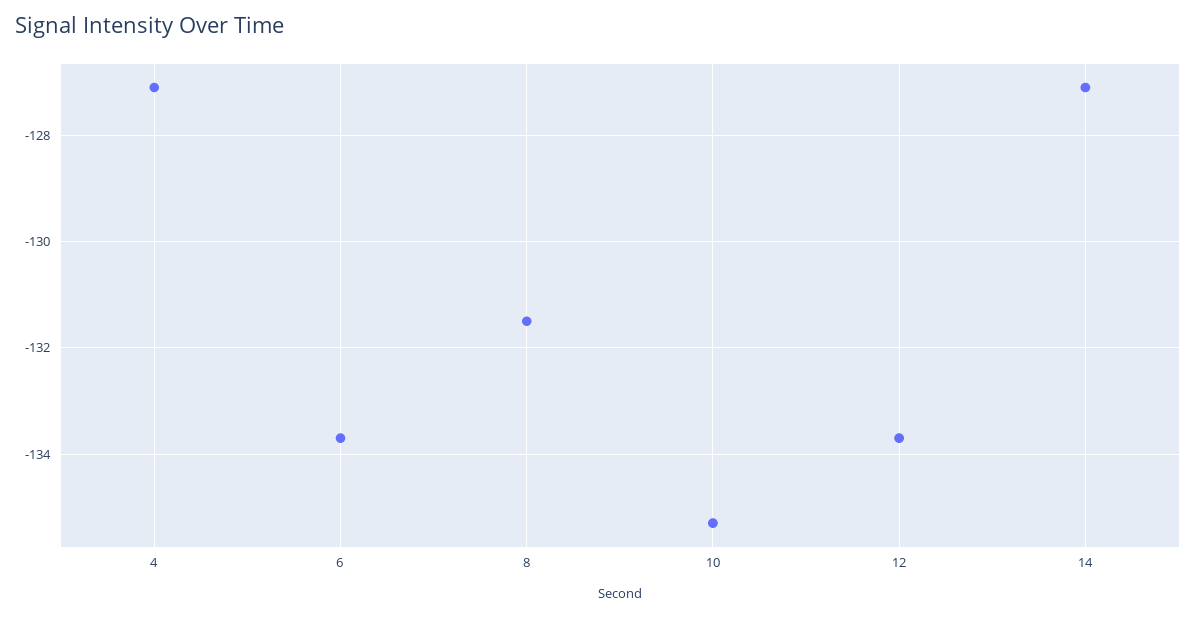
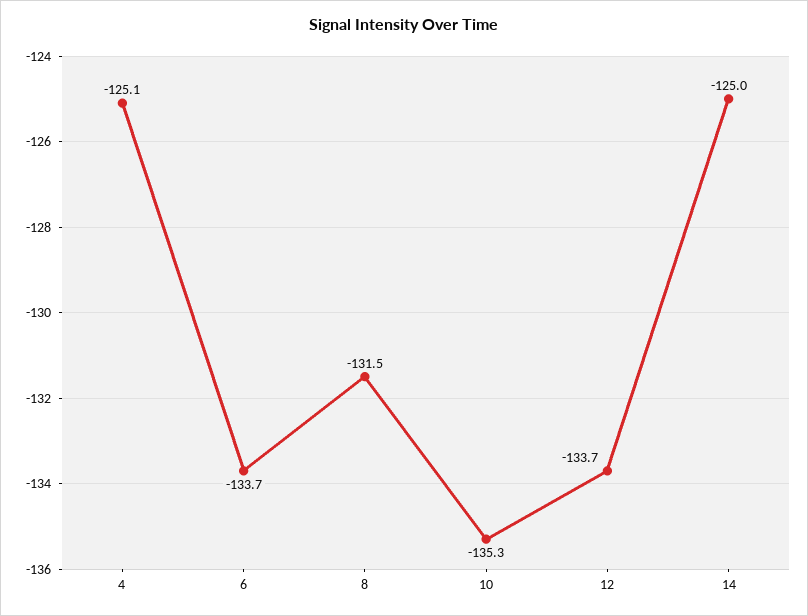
4: -127 -> -125.1
14: -127 -> -125

